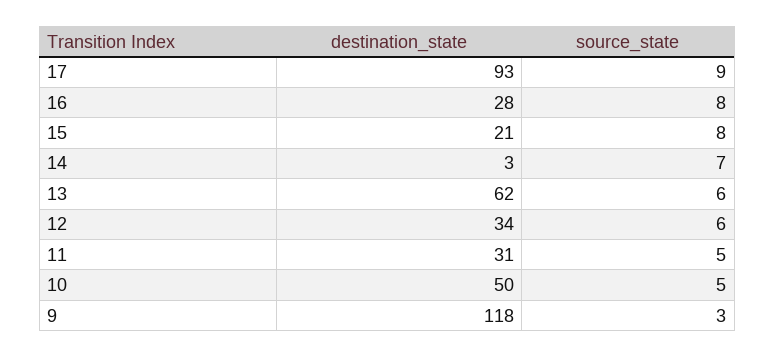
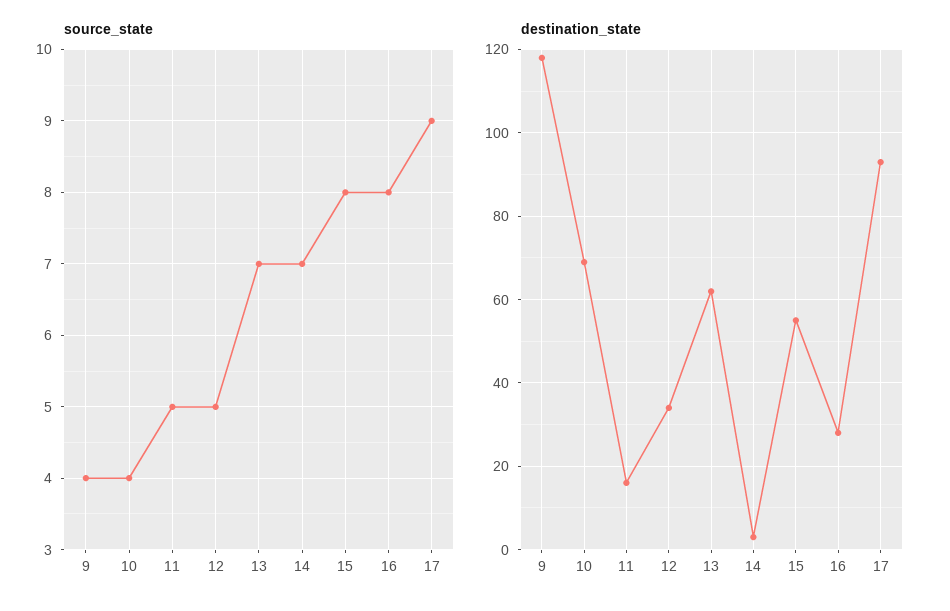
destination_state, 15: 21 -> 55
source_state, 13: 6 -> 7
source_state, 12: 6 -> 5
destination_state, 11: 31 -> 15
destination_state, 10: 50 -> 70
source_state, 10: 5 -> 4
source_state, 9: 3 -> 4

